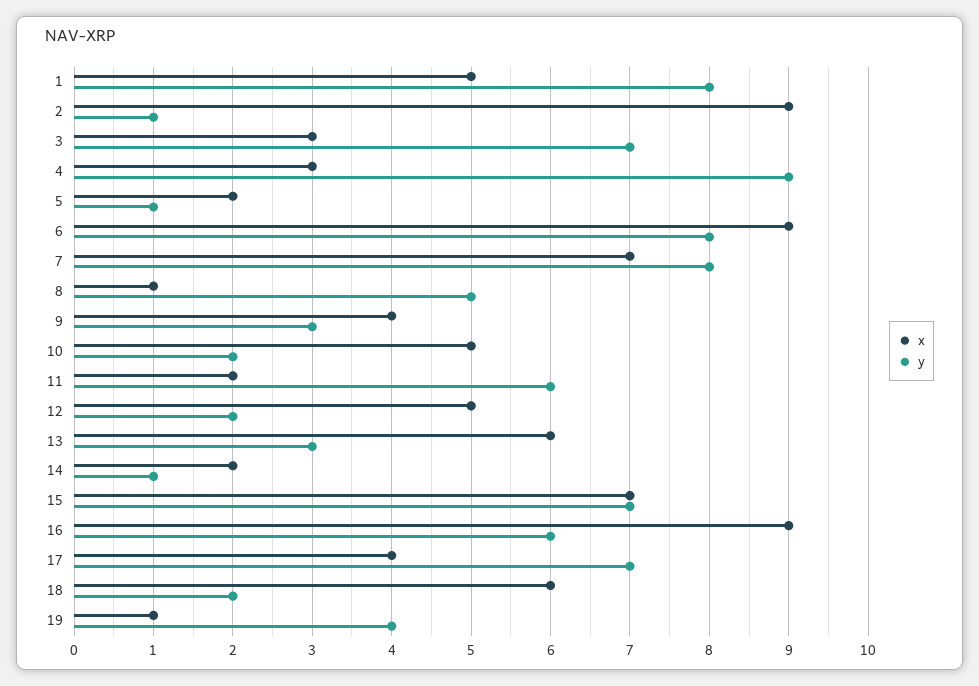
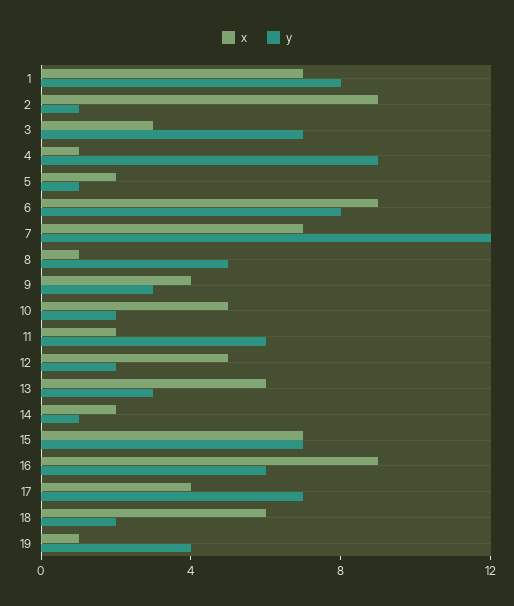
x, 1: 5 -> 7
x, 4: 3 -> 1
y, 7: 8 -> 12

